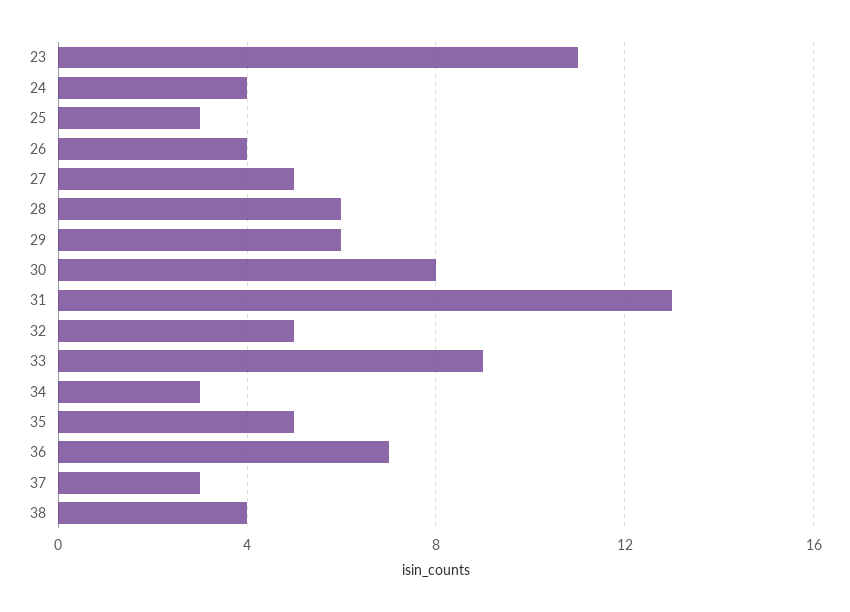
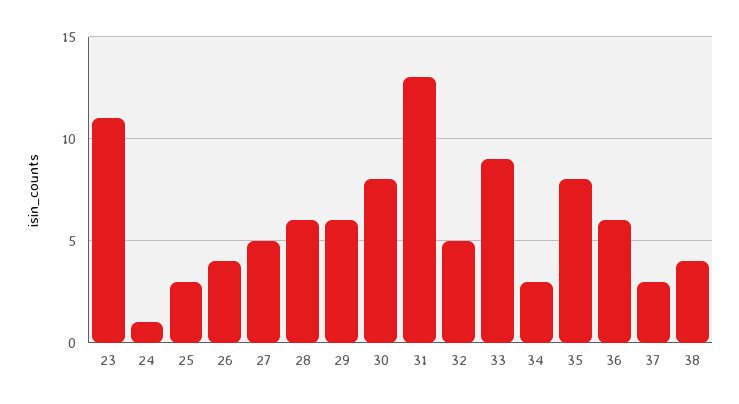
24: 4 -> 1
35: 5 -> 8
36: 7 -> 6

